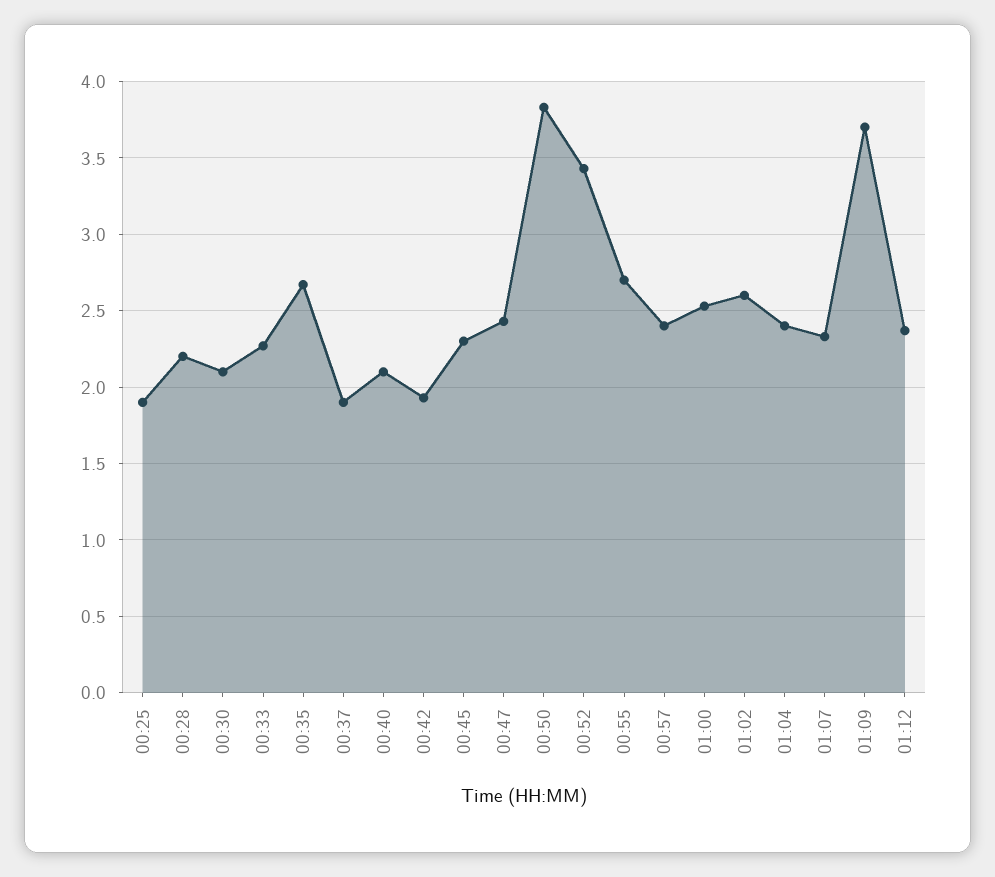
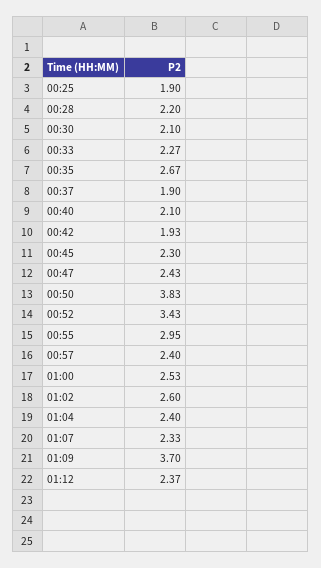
00:55: 2.7 -> 2.95

